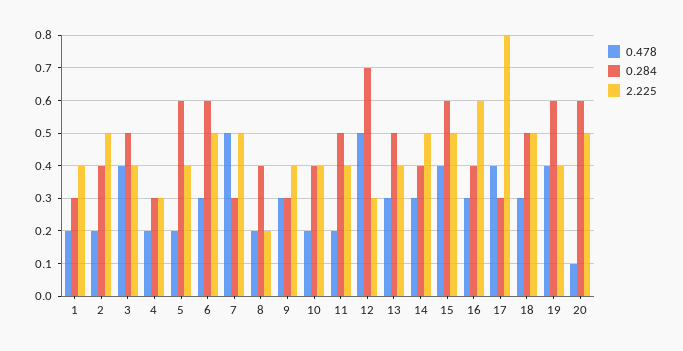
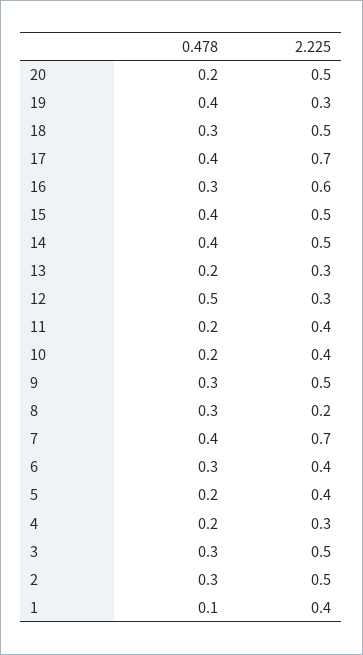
0.478, 1: 0.2 -> 0.1
0.284, 1: 0.3 -> none
0.478, 2: 0.2 -> 0.3
0.284, 2: 0.4 -> none
0.478, 3: 0.4 -> 0.3
0.284, 3: 0.5 -> none
2.225, 3: 0.4 -> 0.5
0.284, 4: 0.3 -> none
0.284, 5: 0.6 -> none
0.284, 6: 0.6 -> none
2.225, 6: 0.5 -> 0.4
0.478, 7: 0.5 -> 0.4
0.284, 7: 0.3 -> none
2.225, 7: 0.5 -> 0.7
0.478, 8: 0.2 -> 0.3
0.284, 8: 0.4 -> none
0.284, 9: 0.3 -> none
2.225, 9: 0.4 -> 0.5
0.284, 10: 0.4 -> none
0.284, 11: 0.5 -> none
0.284, 12: 0.7 -> none
0.478, 13: 0.3 -> 0.2
0.284, 13: 0.5 -> none
2.225, 13: 0.4 -> 0.3
0.478, 14: 0.3 -> 0.4
0.284, 14: 0.4 -> none
0.284, 15: 0.6 -> none
0.284, 16: 0.4 -> none
0.284, 17: 0.3 -> none
2.225, 17: 0.8 -> 0.7
0.284, 18: 0.5 -> none
0.284, 19: 0.6 -> none
2.225, 19: 0.4 -> 0.3
0.478, 20: 0.1 -> 0.2
0.284, 20: 0.6 -> none

